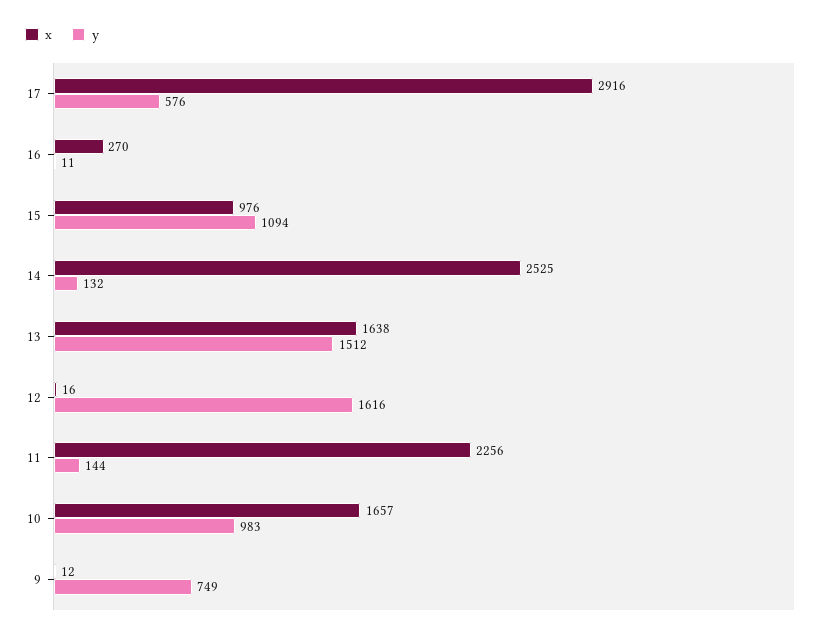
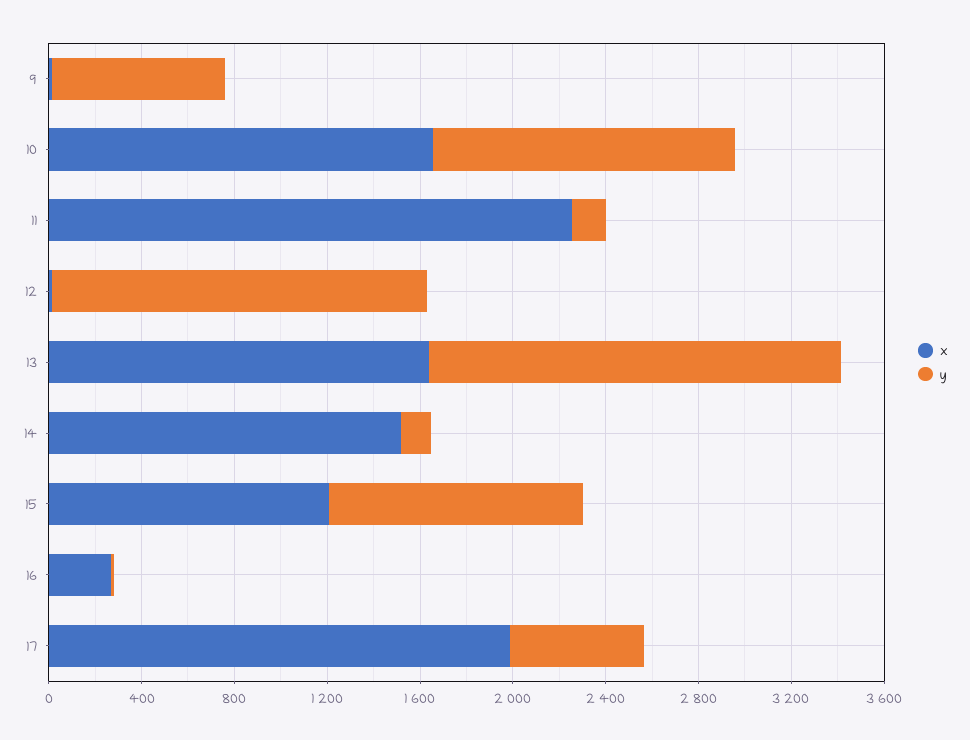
x, 17: 2916 -> 2000
x, 15: 976 -> 1200
x, 14: 2525 -> 1500
y, 13: 1512 -> 1800
y, 10: 983 -> 1300

